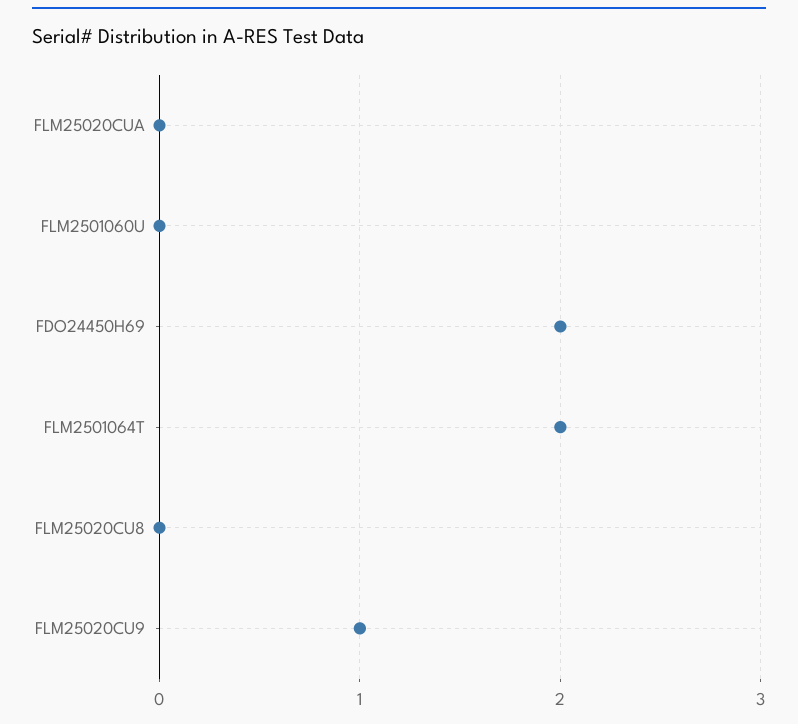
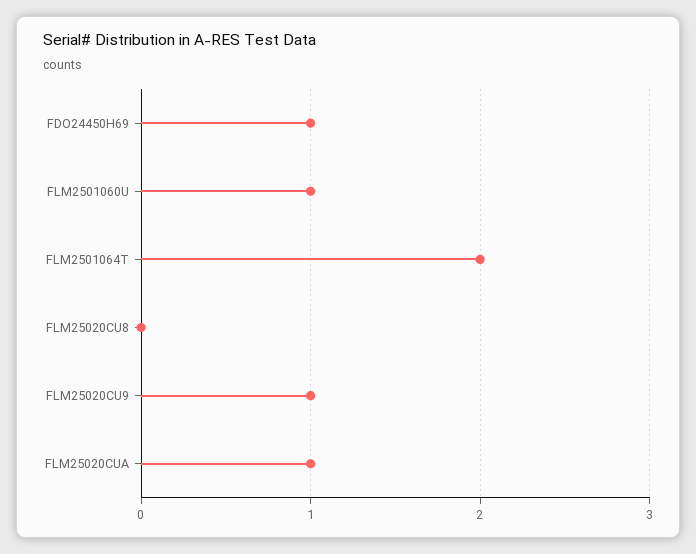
FLM25020CUA: 0 -> 1
FLM2501060U: 0 -> 1
FDO24450H69: 2 -> 1

